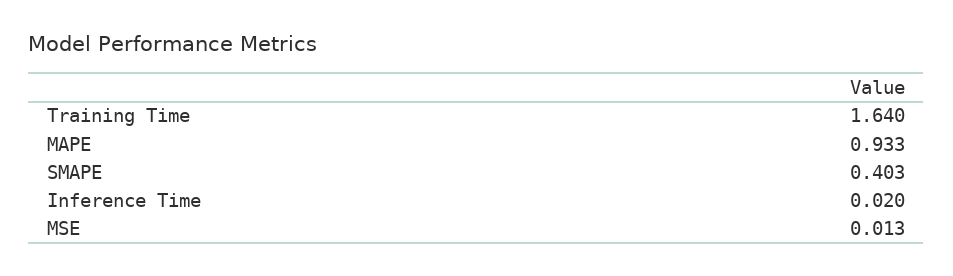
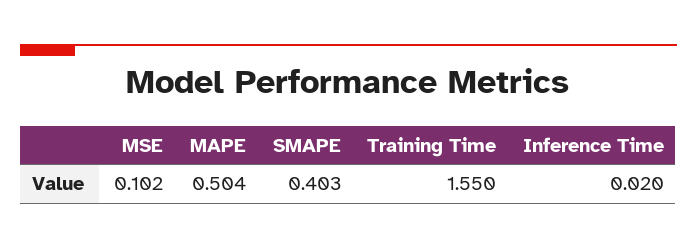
Training Time: 1.64 -> 1.55
MAPE: 0.933 -> 0.504
MSE: 0.013 -> 0.102

